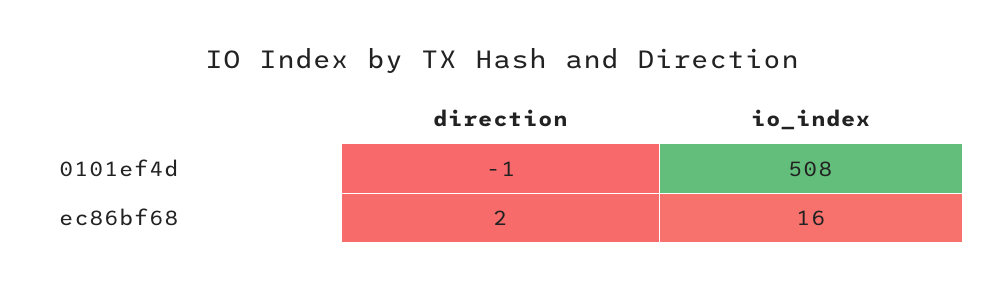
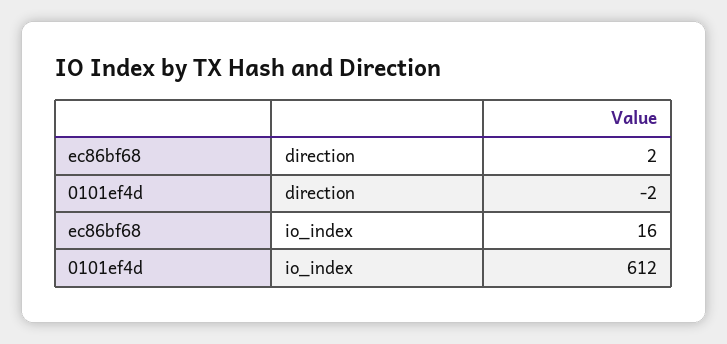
direction, 0101ef4d: -1 -> -2
io_index, 0101ef4d: 508 -> 612

